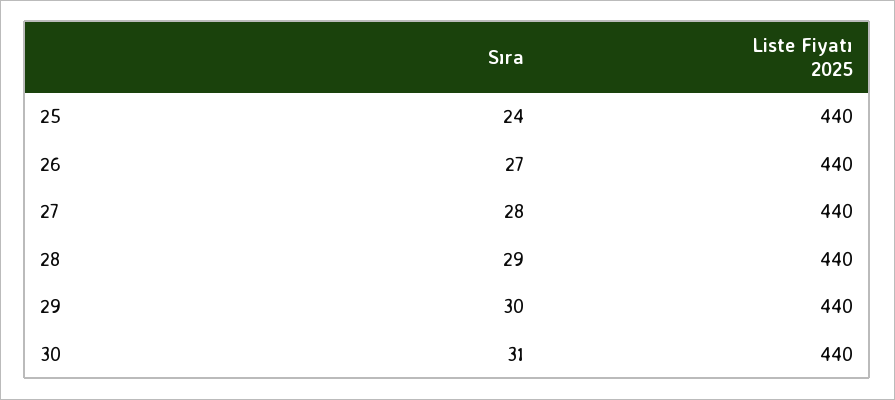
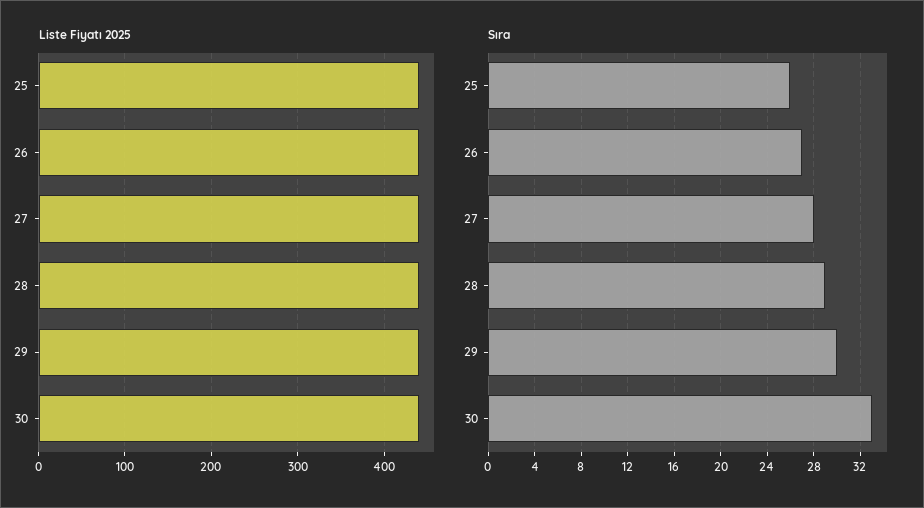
Sıra, 25: 24 -> 26
Sıra, 30: 31 -> 33

